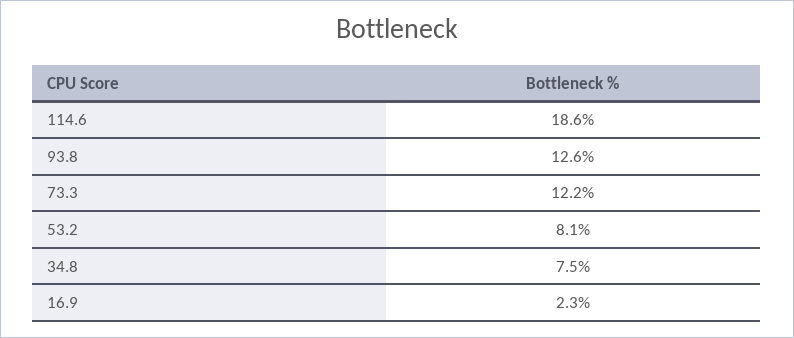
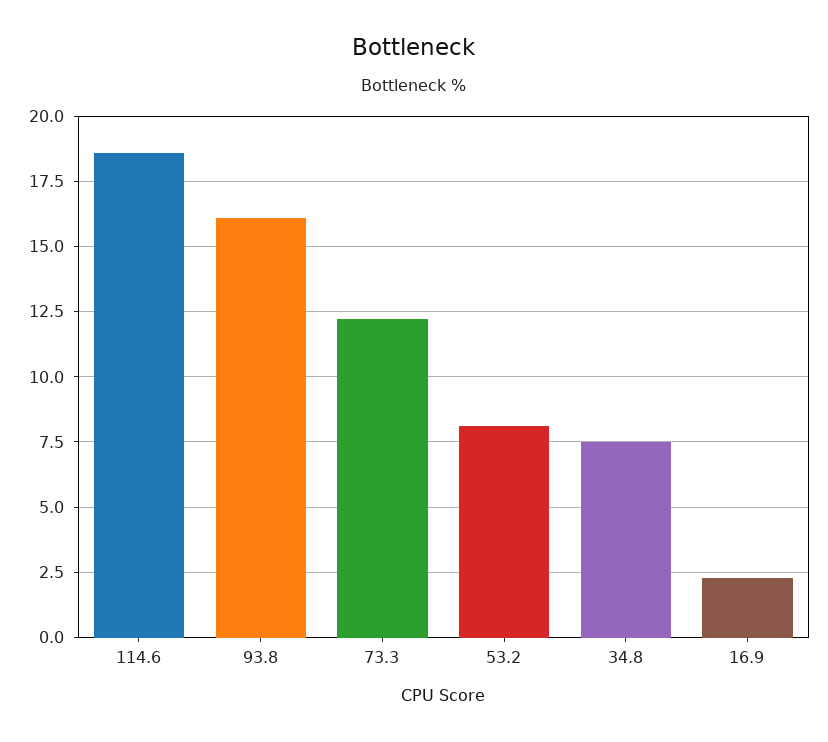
93.8: 12.6 -> 16

